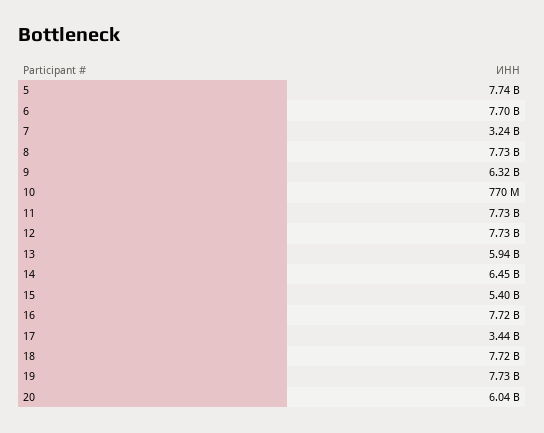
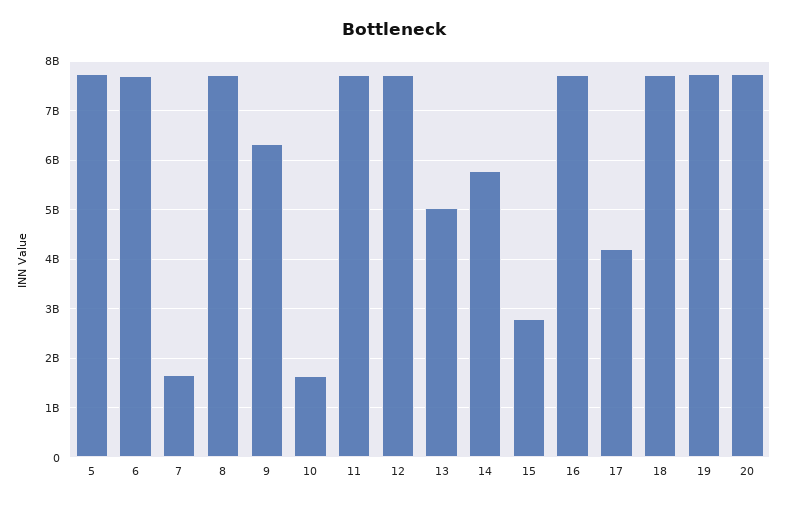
7: 3240000000 -> 1600000000
10: 770000000 -> 1600000000
13: 5940000000 -> 5000000000
14: 6450000000 -> 5800000000
15: 5400000000 -> 2800000000
17: 3440000000 -> 4200000000
20: 6040000000 -> 7800000000

